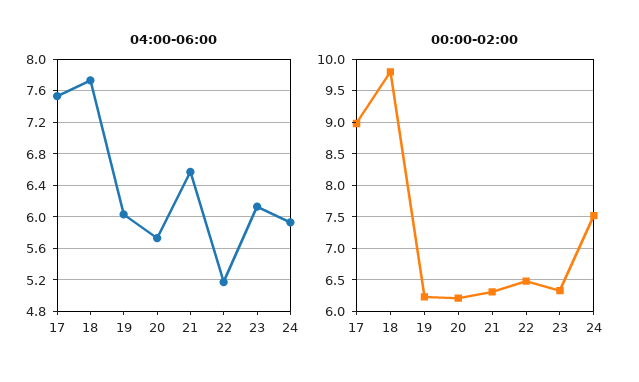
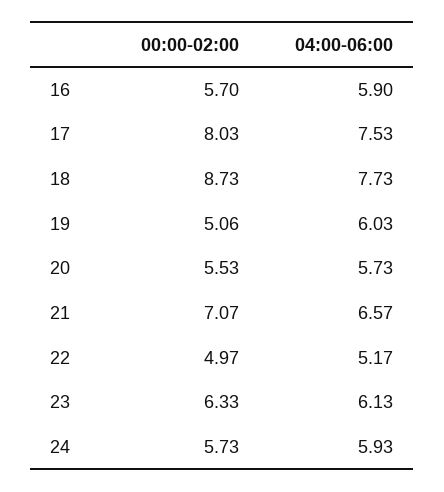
00:00-02:00, 17: 9 -> 8.03
00:00-02:00, 18: 9.8 -> 8.73
00:00-02:00, 19: 6.2 -> 5.06
00:00-02:00, 20: 6.2 -> 5.53
00:00-02:00, 21: 6.3 -> 7.07
00:00-02:00, 22: 6.5 -> 4.97
00:00-02:00, 24: 7.5 -> 5.73
00:00-02:00, 16: none -> 5.7
04:00-06:00, 16: none -> 5.9

